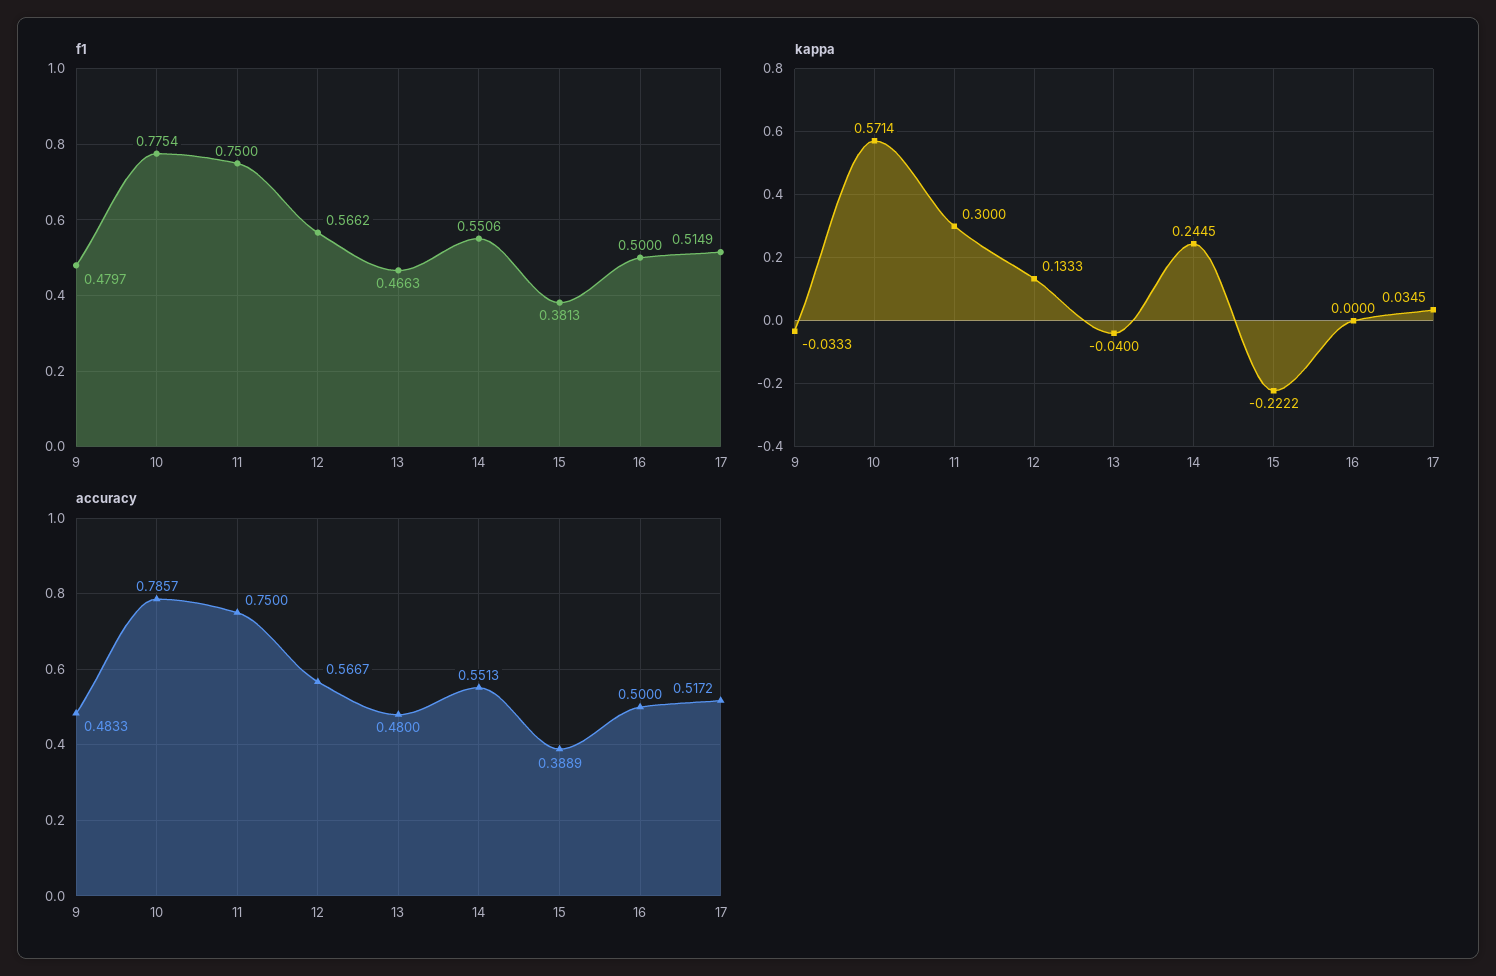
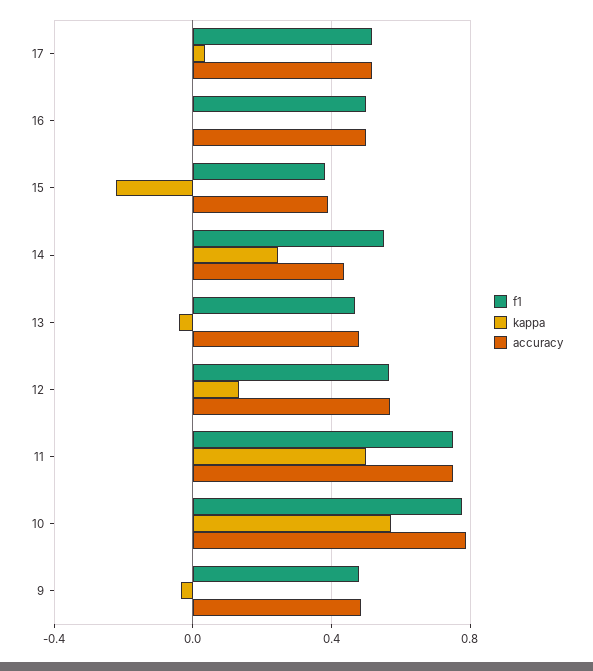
kappa, 11: 0.3 -> 0.5
accuracy, 14: 0.5513 -> 0.45

